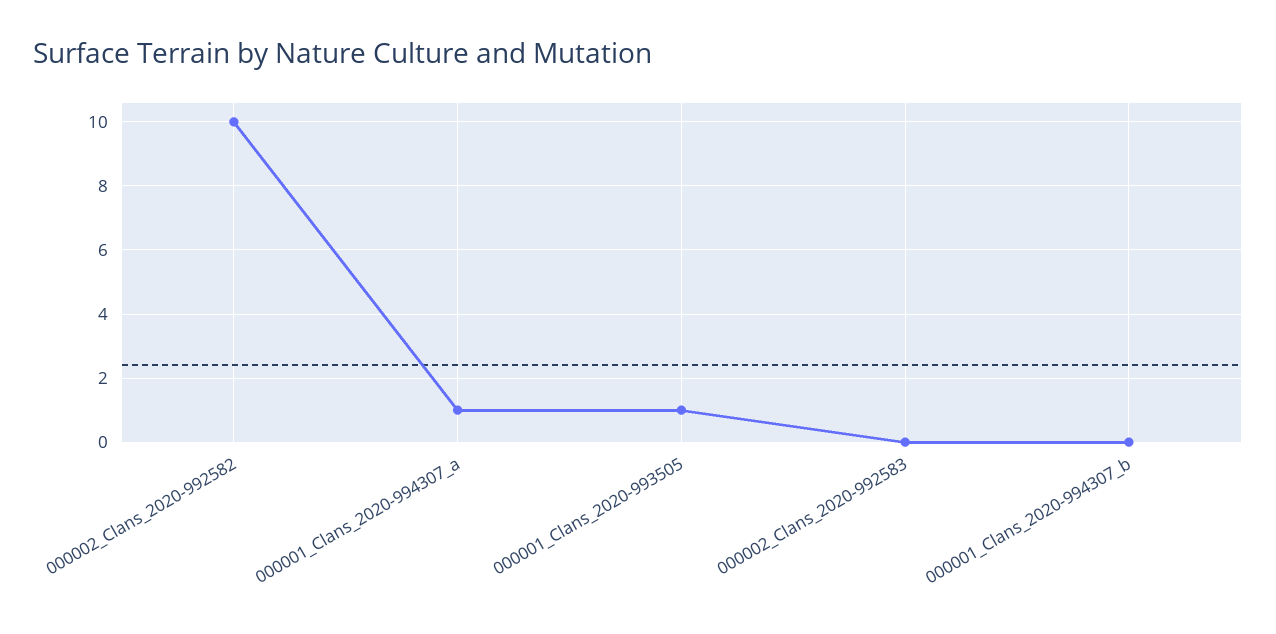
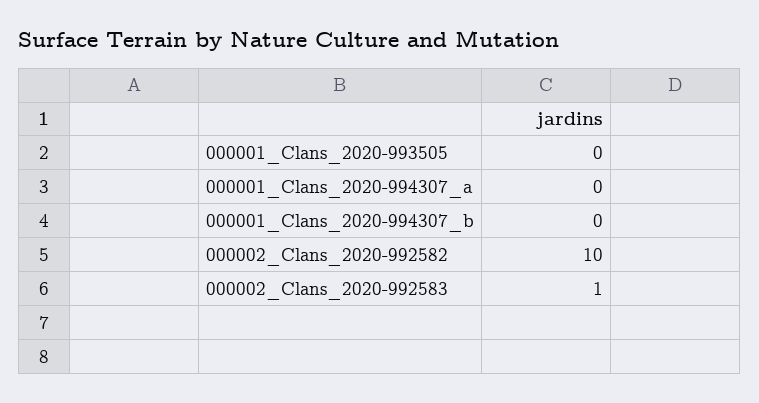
000001_Clans_2020-994307_a: 1 -> 0
000001_Clans_2020-993505: 1 -> 0
000002_Clans_2020-992583: 0 -> 1

